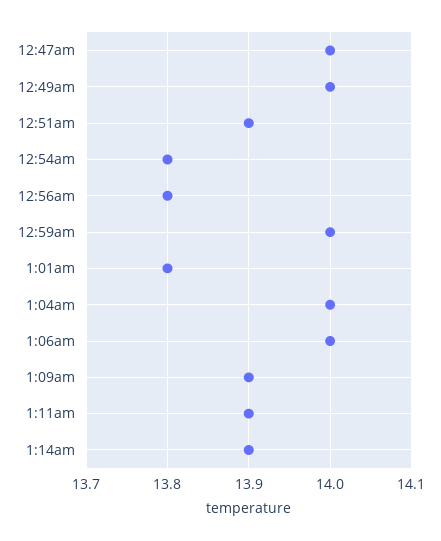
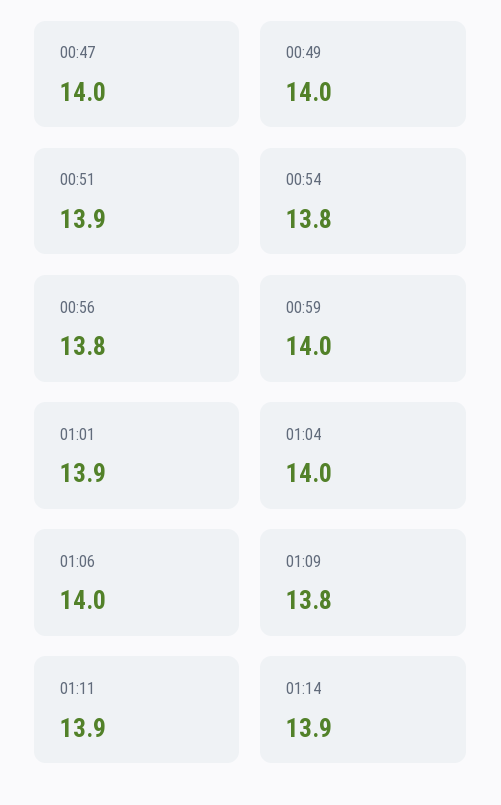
1:01am: 13.8 -> 13.9
1:09am: 13.9 -> 13.8

